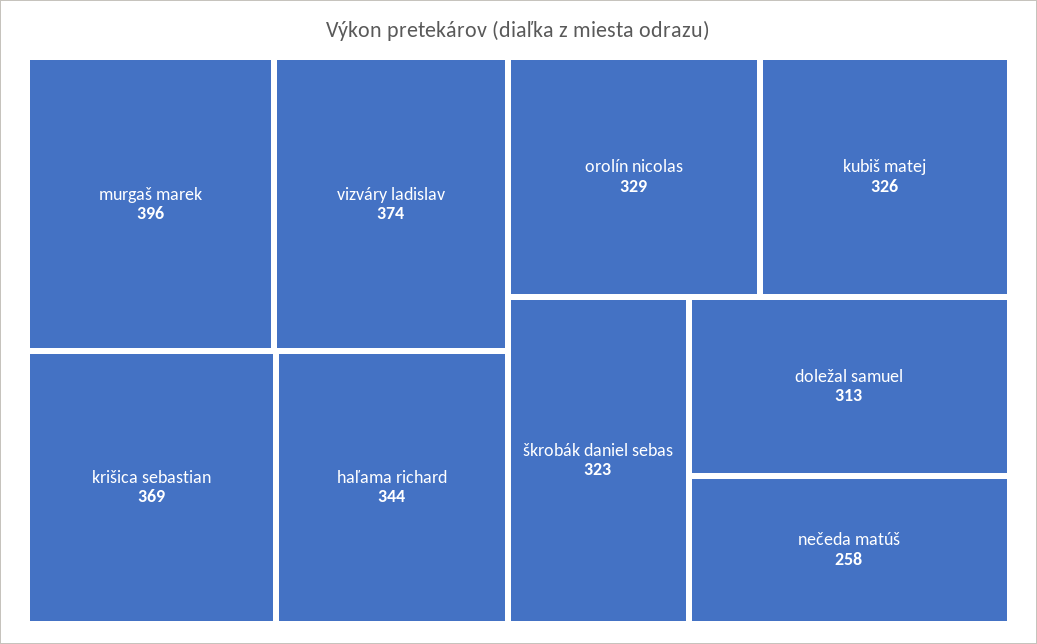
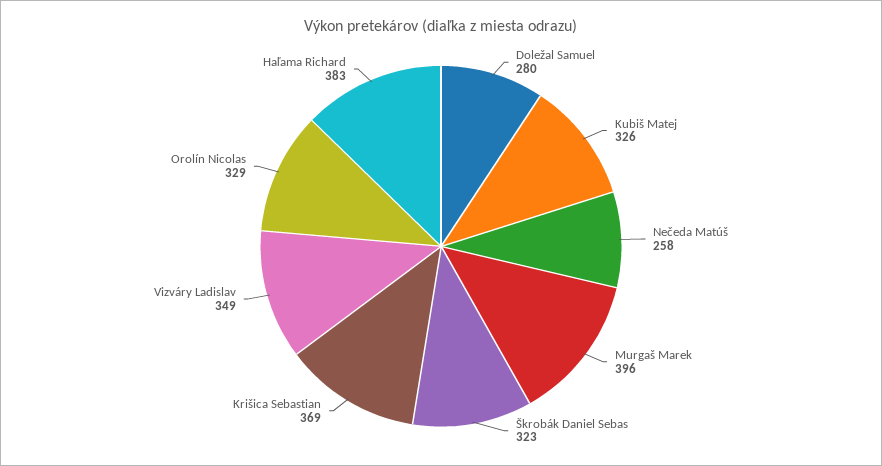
vizváry ladislav: 374 -> 349
haľama richard: 344 -> 383
doležal samuel: 313 -> 280

